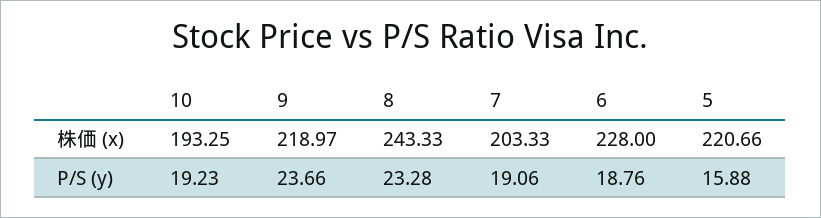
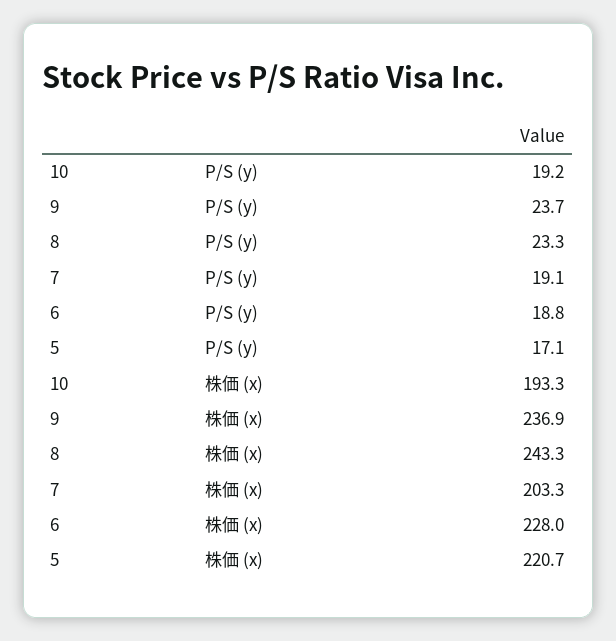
9, 株価 (x): 218.97 -> 236.9
5, P/S (y): 15.88 -> 17.1

